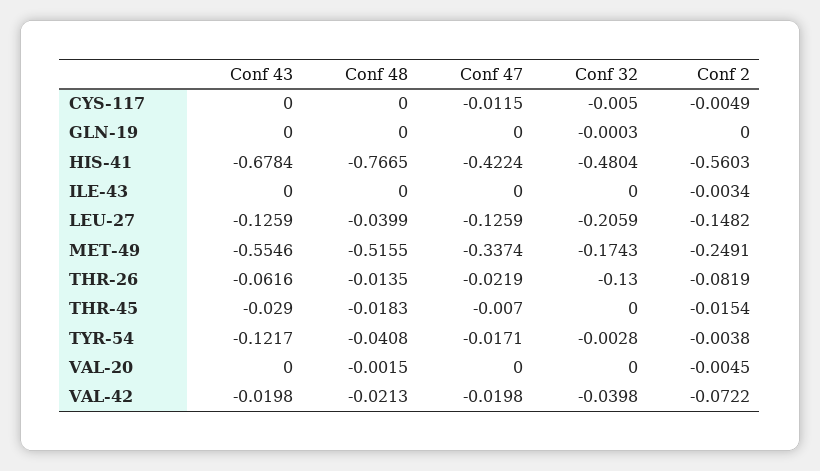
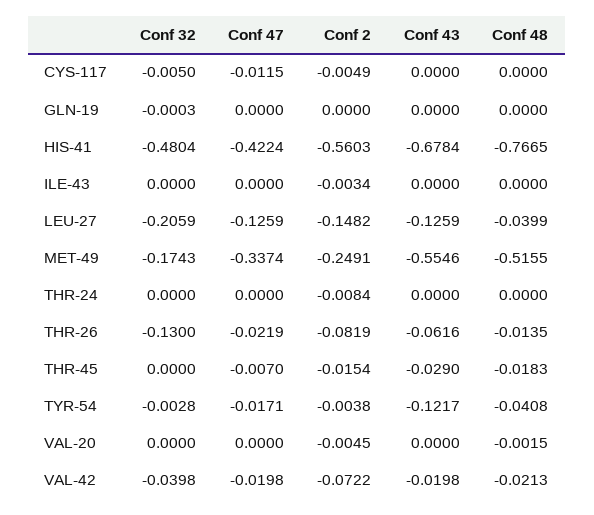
Conf 32, THR-24: none -> 0
Conf 47, THR-24: none -> 0
Conf 2, THR-24: none -> -0.0084
Conf 43, THR-24: none -> 0
Conf 48, THR-24: none -> 0

